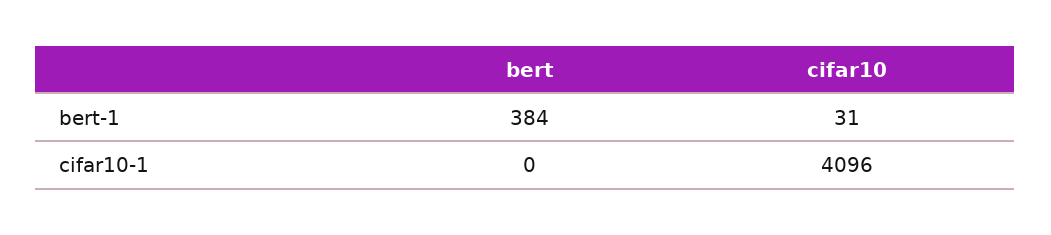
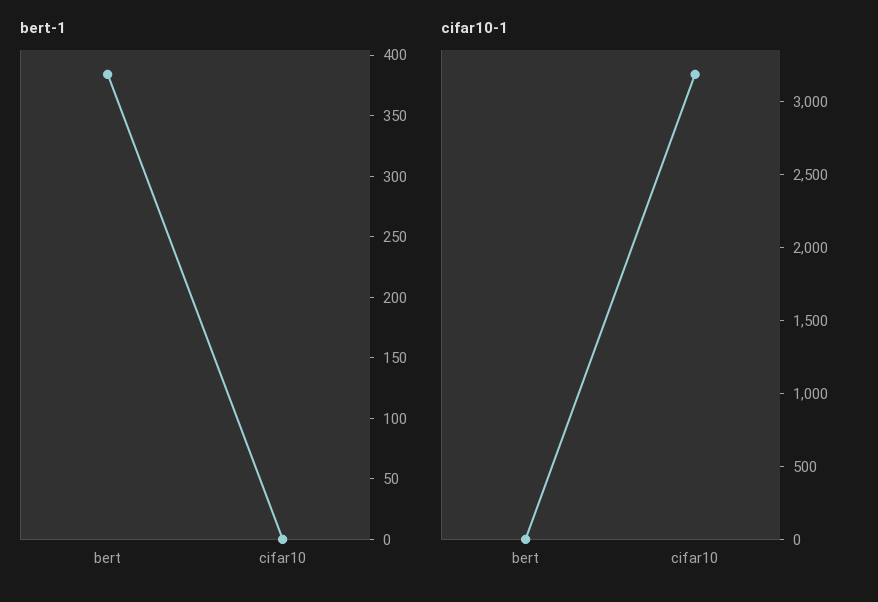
bert-1, cifar10: 31 -> 0
cifar10-1, cifar10: 4096 -> 3200

